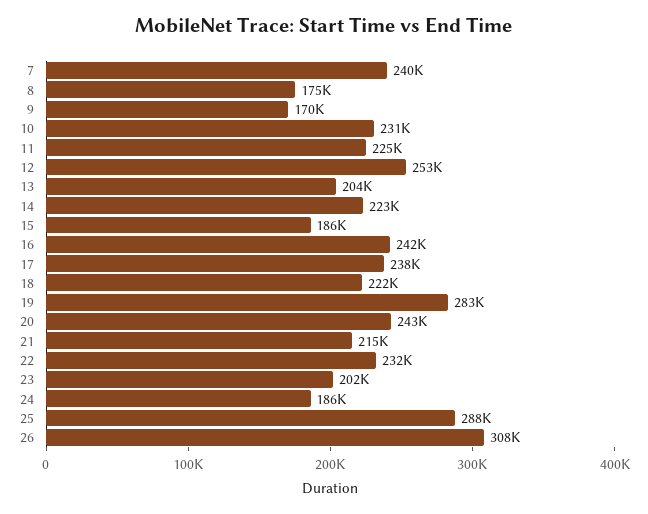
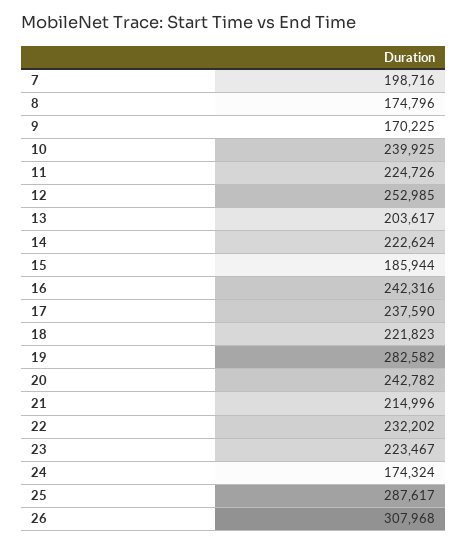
7: 240000 -> 198716
10: 231000 -> 239925
23: 202000 -> 223467
24: 186000 -> 174324

